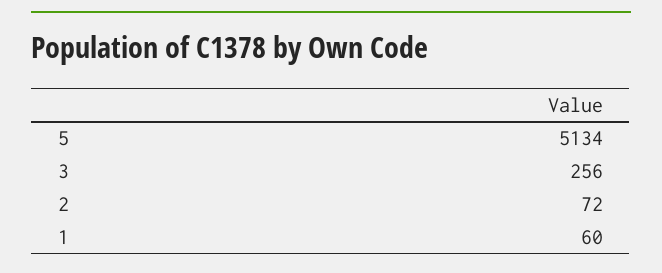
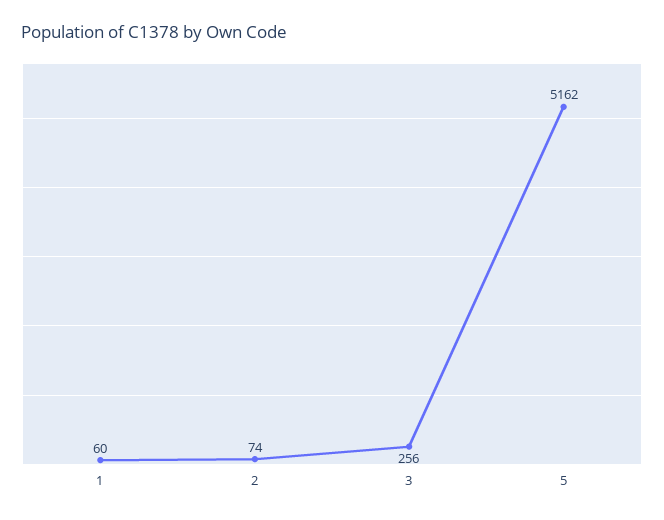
5: 5134 -> 5162
2: 72 -> 74

